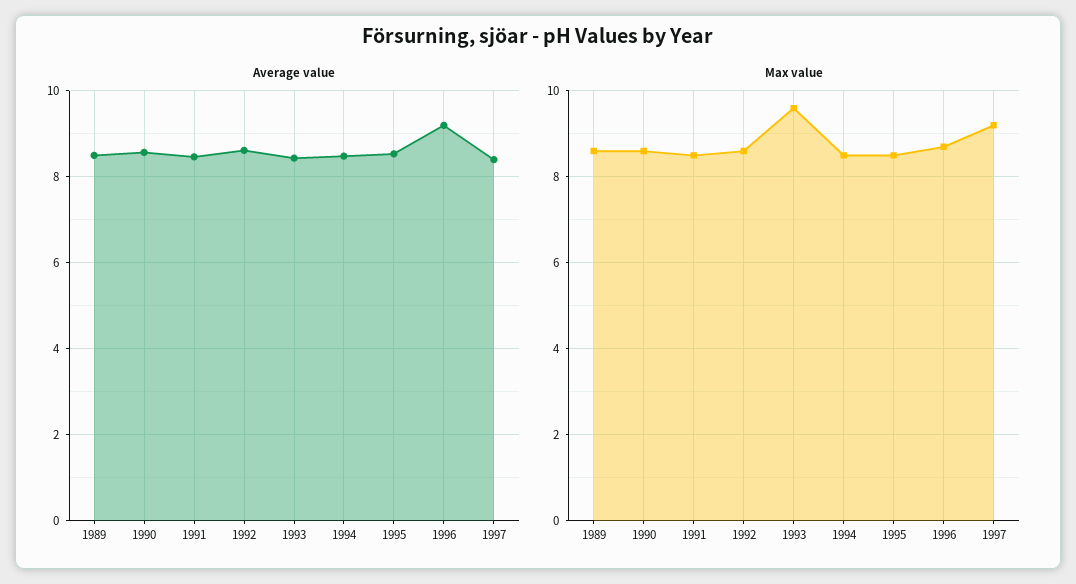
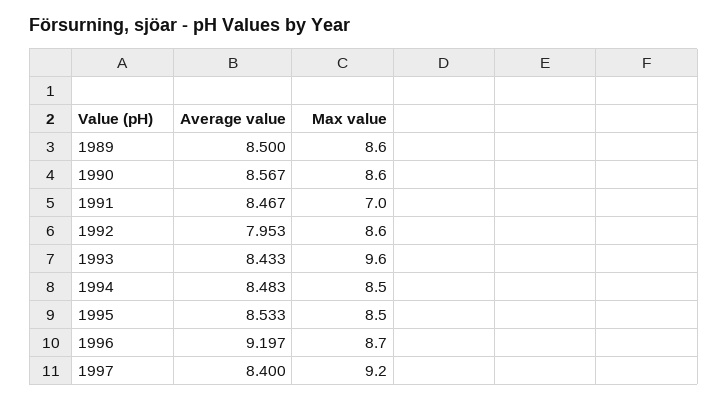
Average value, 1992: 8.6 -> 7.953
Max value, 1991: 8.5 -> 7

